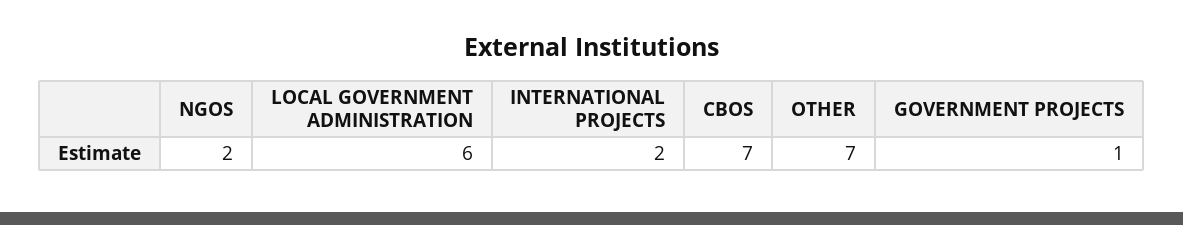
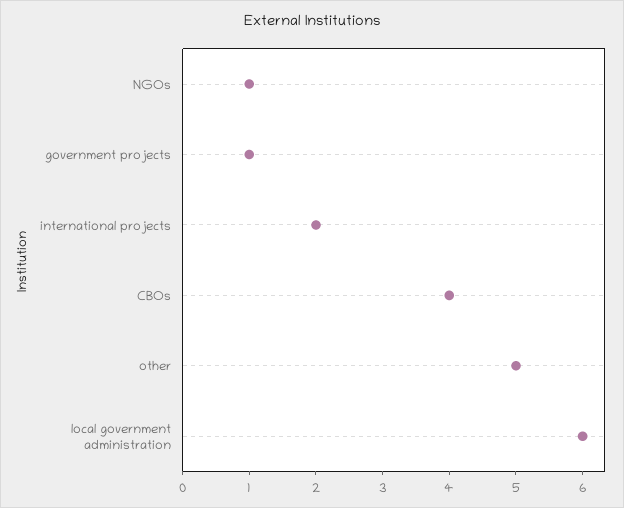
NGOS: 2 -> 1
CBOS: 7 -> 4
OTHER: 7 -> 5

